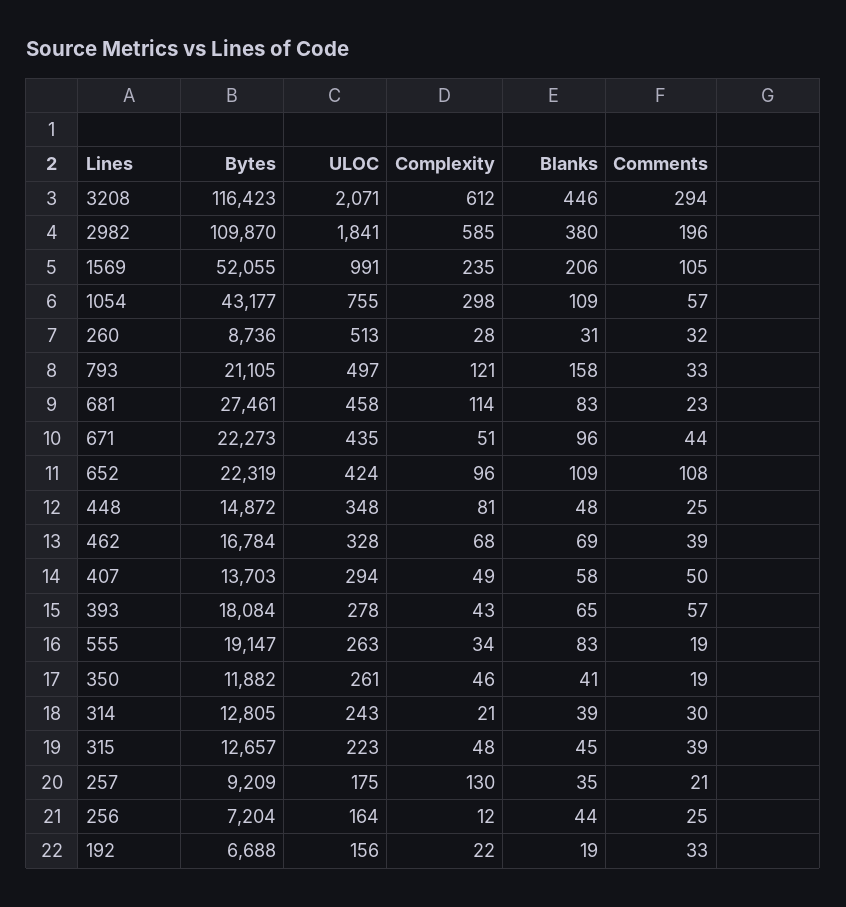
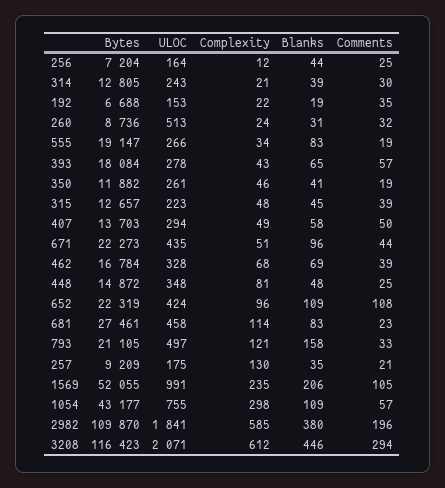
Complexity, 260: 28 -> 24
ULOC, 555: 263 -> 266
ULOC, 192: 156 -> 153
Comments, 192: 33 -> 35

